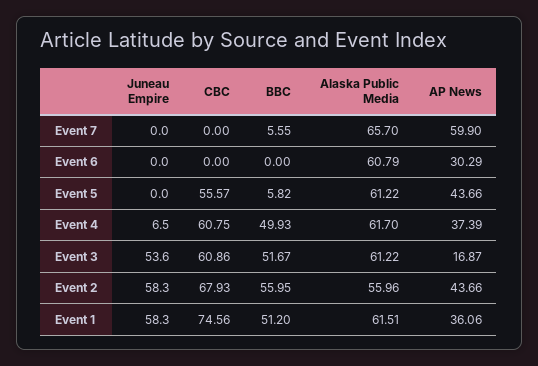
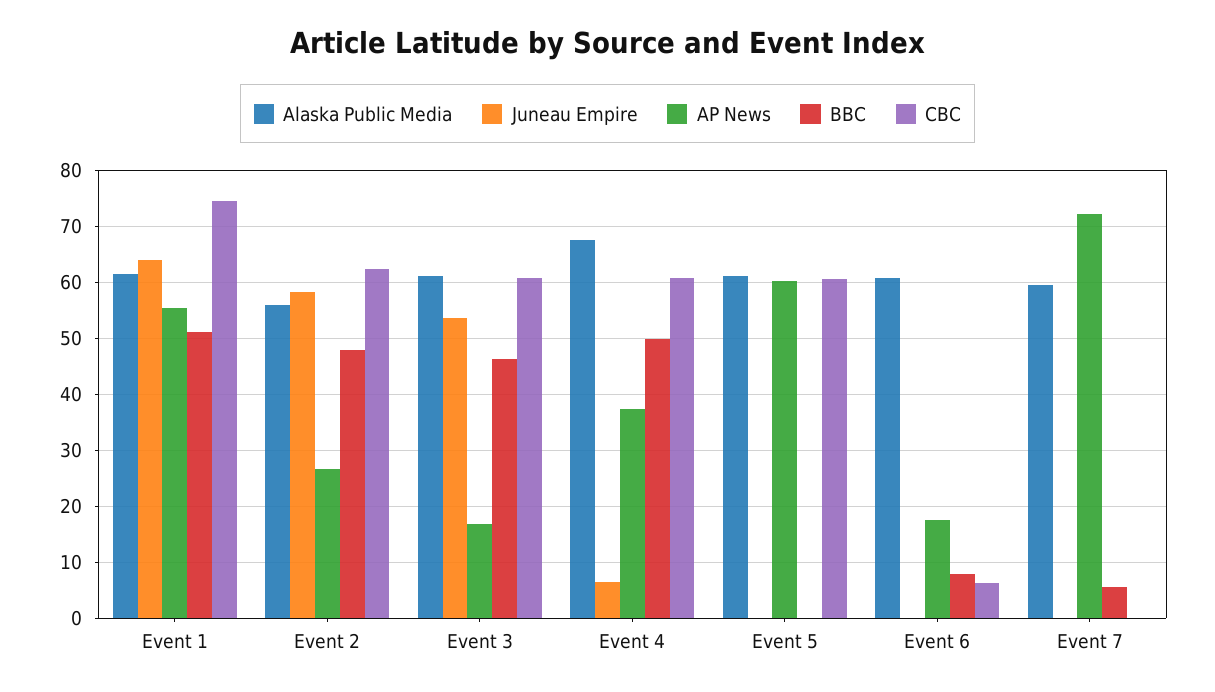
Alaska Public Media, Event 7: 65.7 -> 60
AP News, Event 7: 59.9 -> 72
CBC, Event 6: 0 -> 6
BBC, Event 6: 0 -> 8
AP News, Event 6: 30.29 -> 18
CBC, Event 5: 55.57 -> 60
BBC, Event 5: 5.82 -> 0
AP News, Event 5: 43.66 -> 60
Alaska Public Media, Event 4: 61.7 -> 68
BBC, Event 3: 51.67 -> 46
CBC, Event 2: 67.93 -> 62
BBC, Event 2: 55.95 -> 48
AP News, Event 2: 43.66 -> 26
Juneau Empire, Event 1: 58.3 -> 64
AP News, Event 1: 36.06 -> 56

